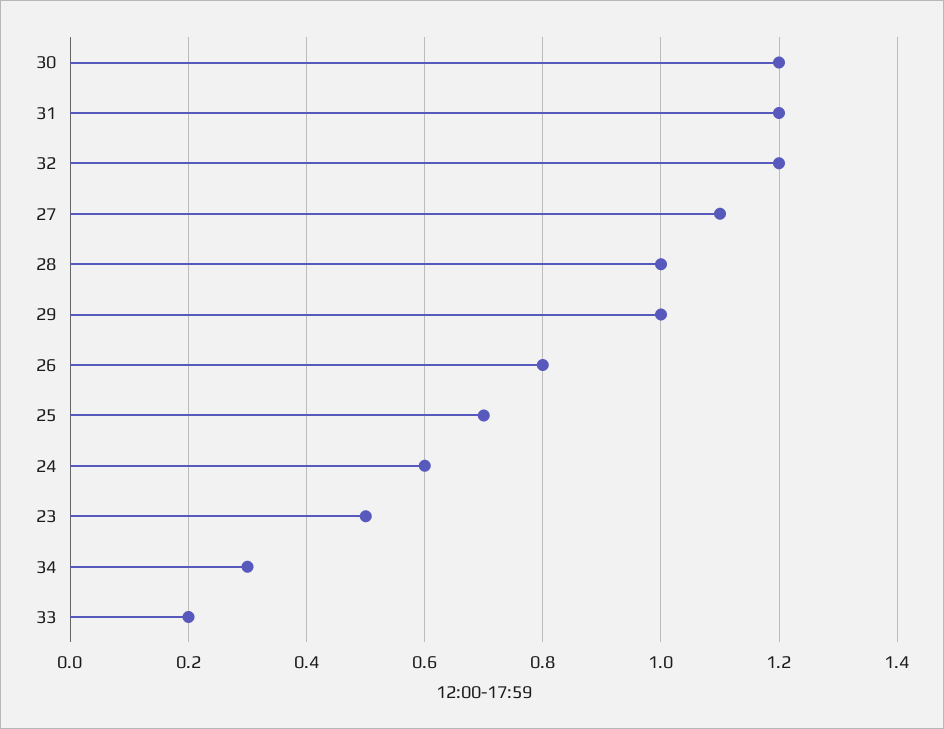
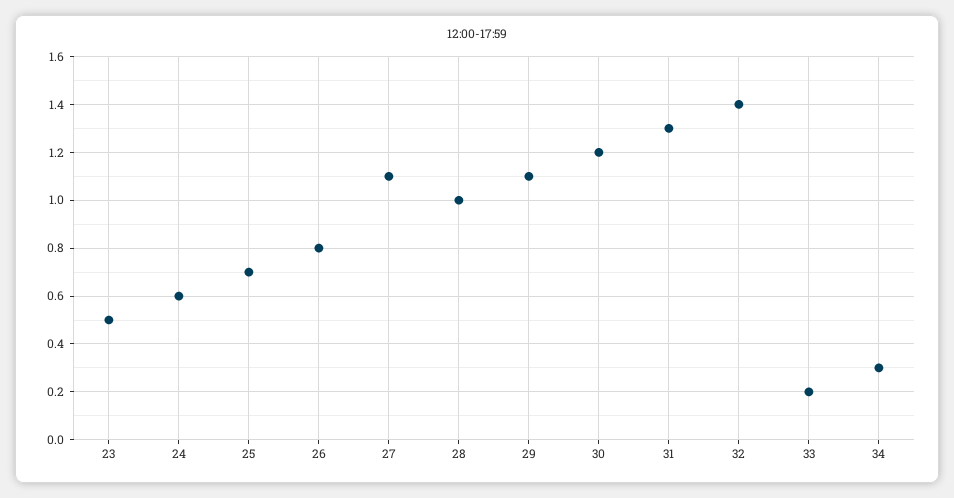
31: 1.2 -> 1.3
32: 1.2 -> 1.4
29: 1 -> 1.1

